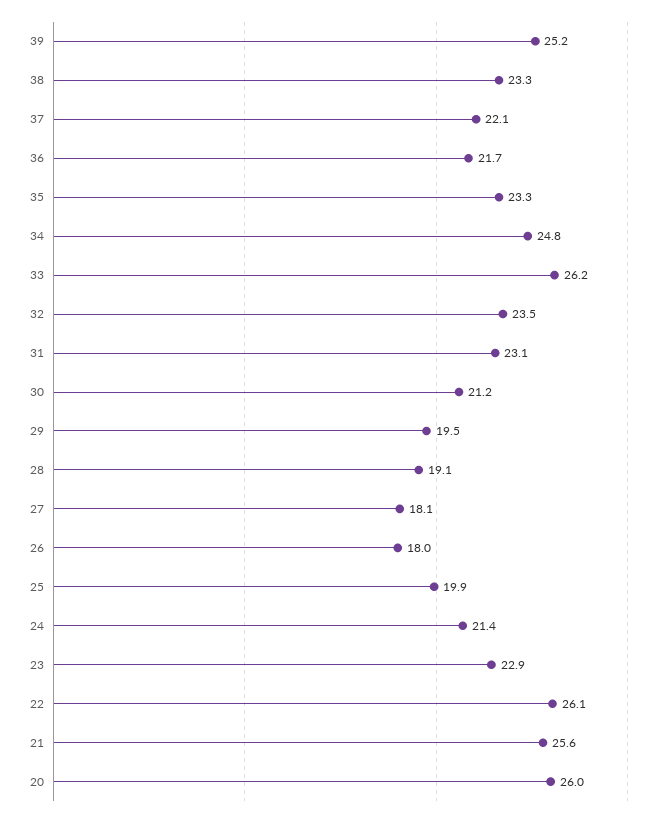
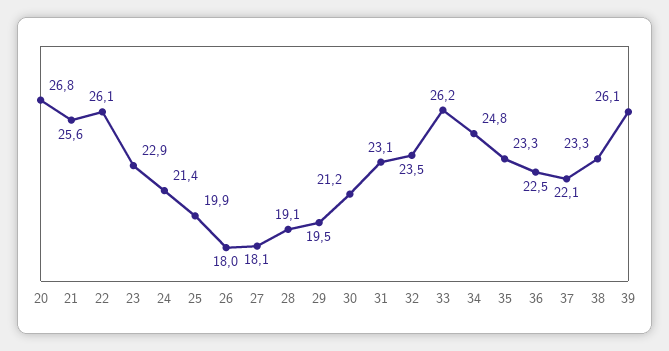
39: 25.2 -> 26.1
36: 21.7 -> 22.5
20: 26 -> 26.8

